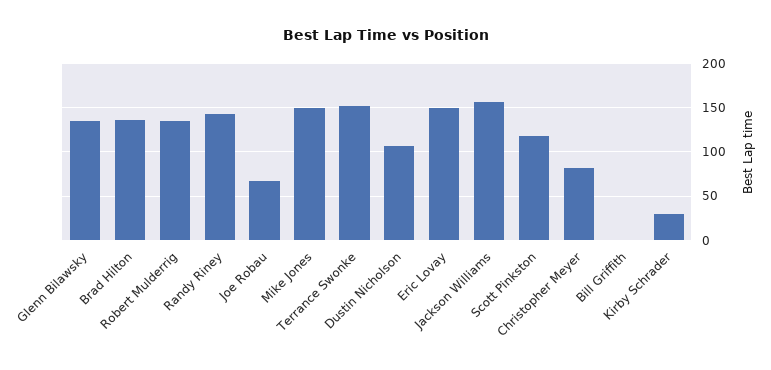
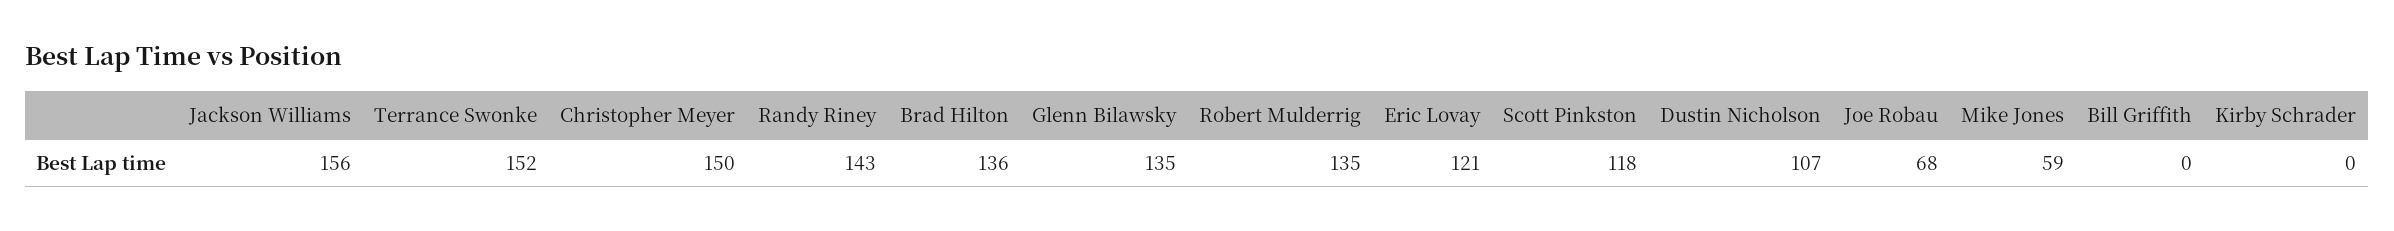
Mike Jones: 150 -> 59
Eric Lovay: 150 -> 121
Christopher Meyer: 80 -> 150
Kirby Schrader: 30 -> 0

